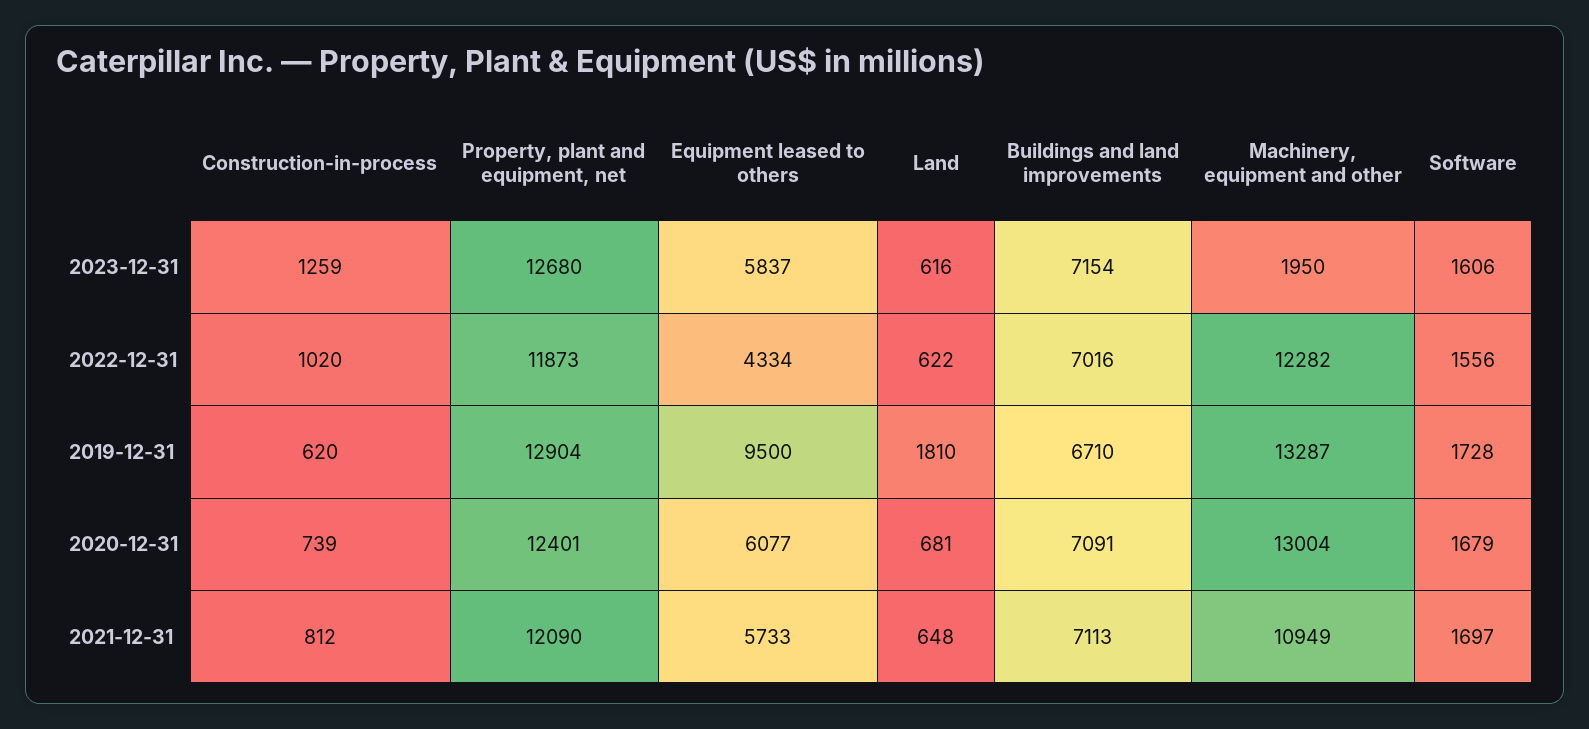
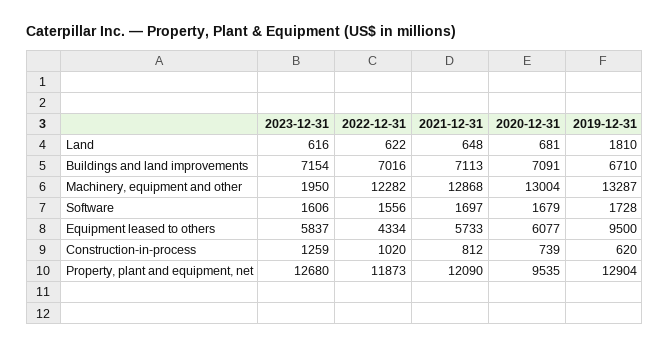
Property, plant and equipment, net, 2020-12-31: 12401 -> 9535
Machinery, equipment and other, 2021-12-31: 10949 -> 12868

